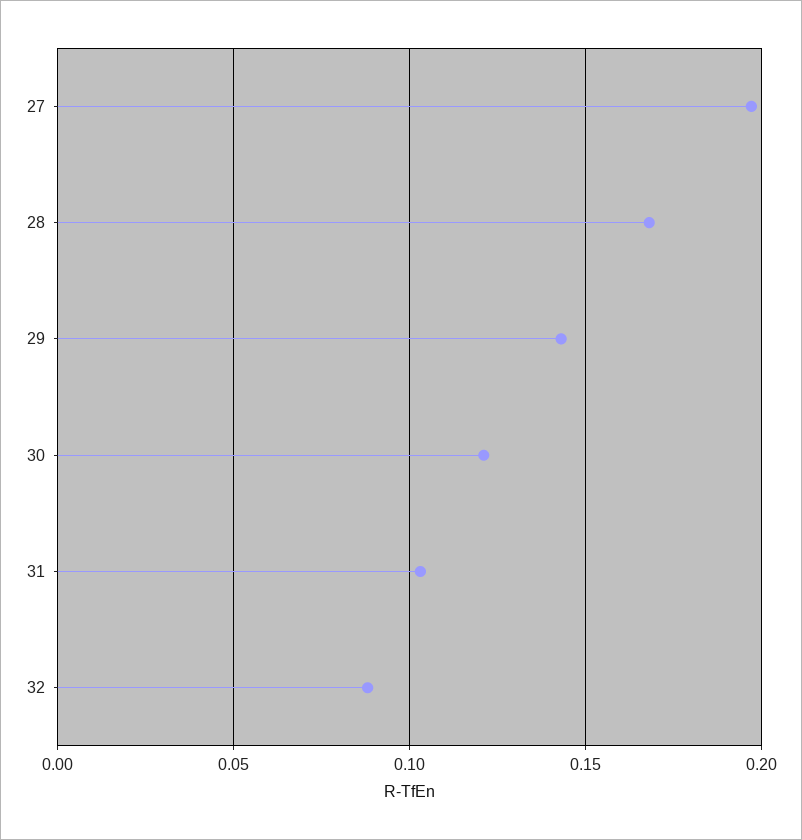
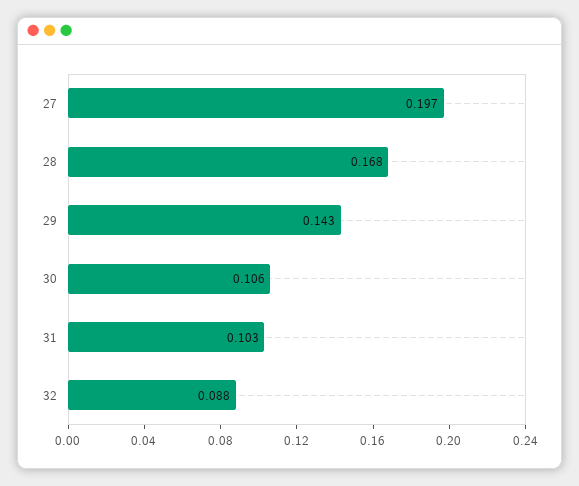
30: 0.12 -> 0.106

